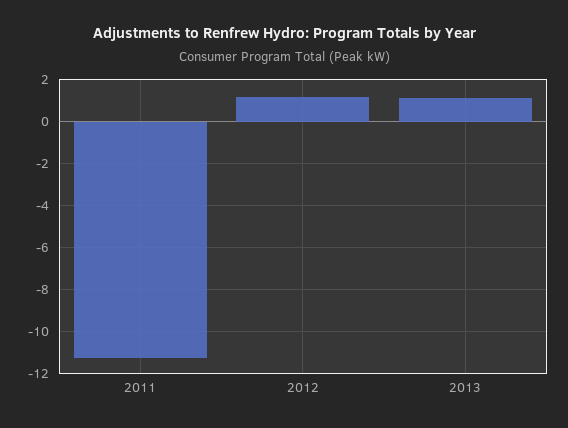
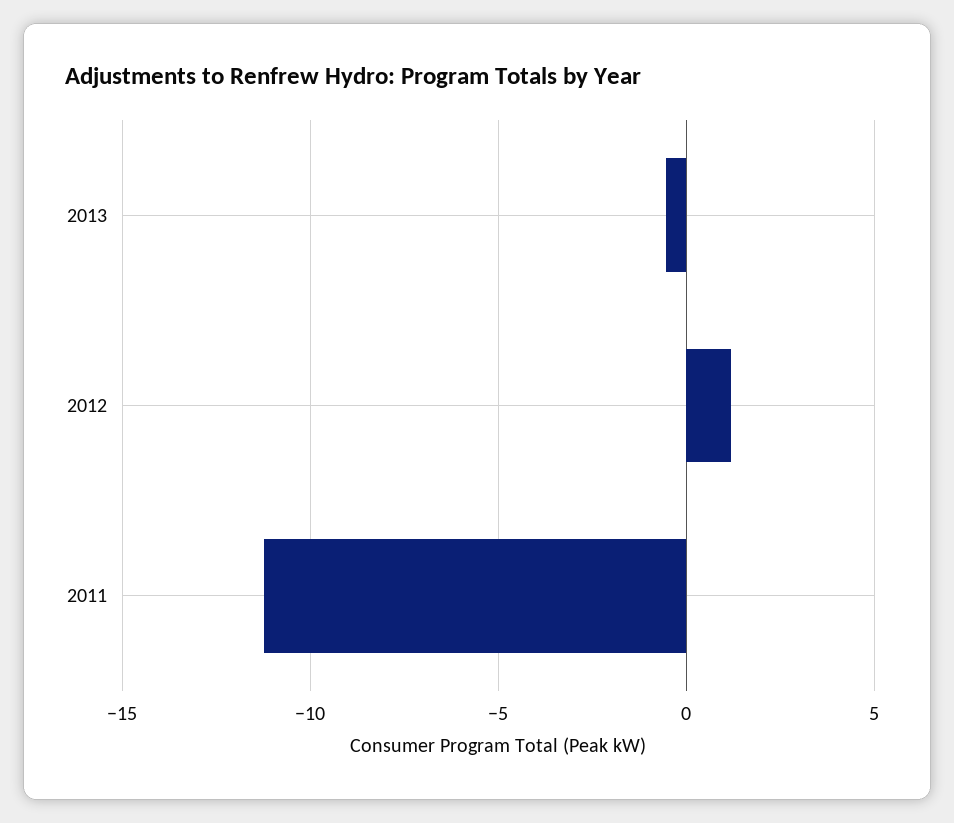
2013: 1 -> -0.5

